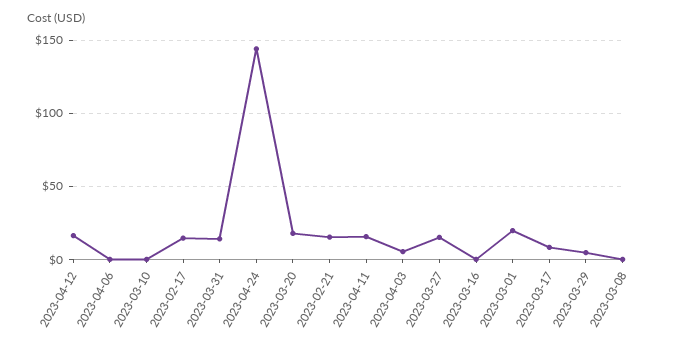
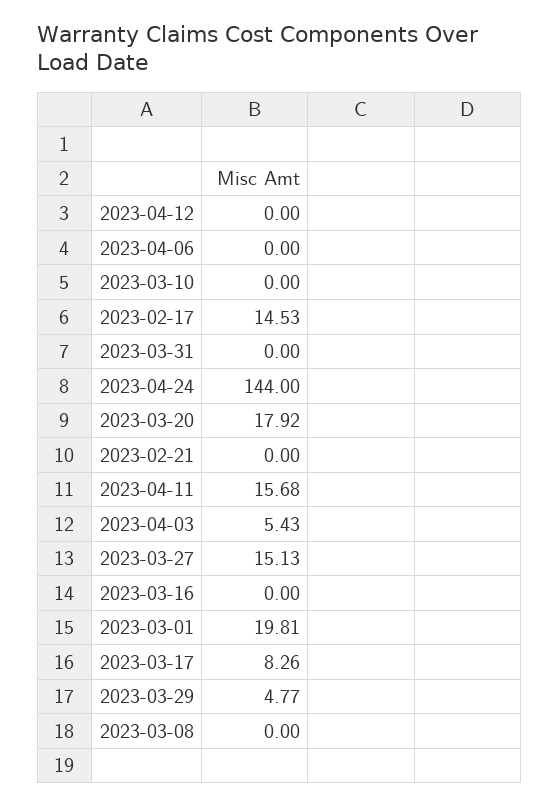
2023-04-12: 15 -> 0
2023-03-31: 15 -> 0
2023-02-21: 15 -> 0

